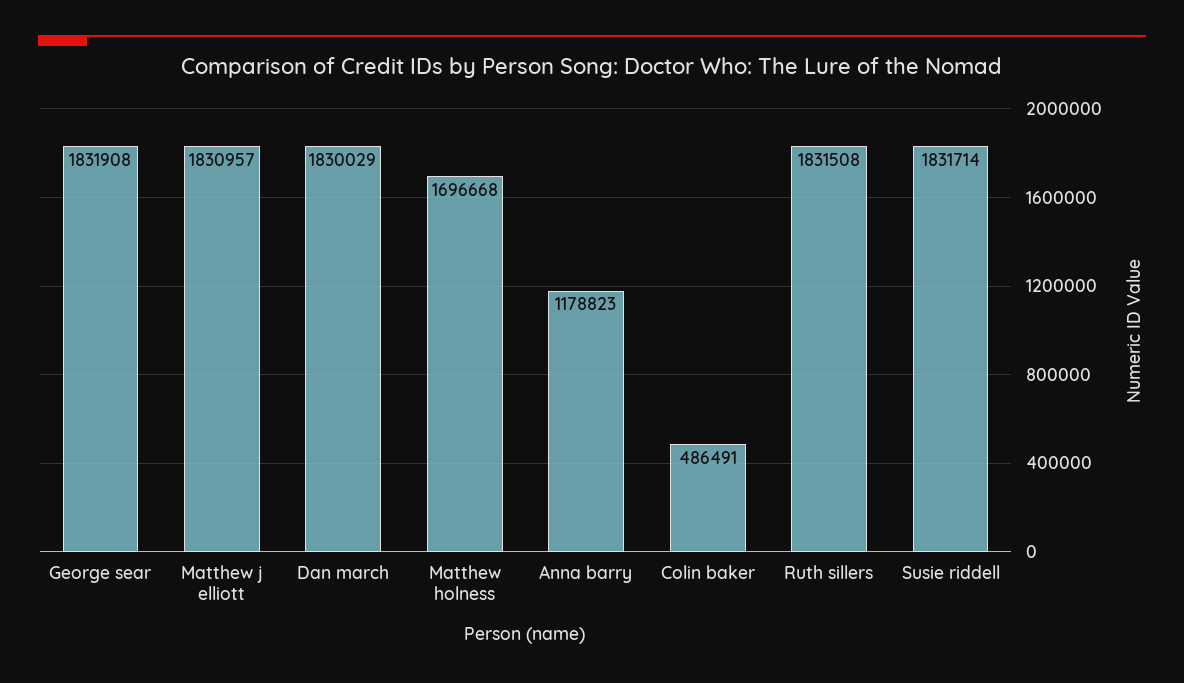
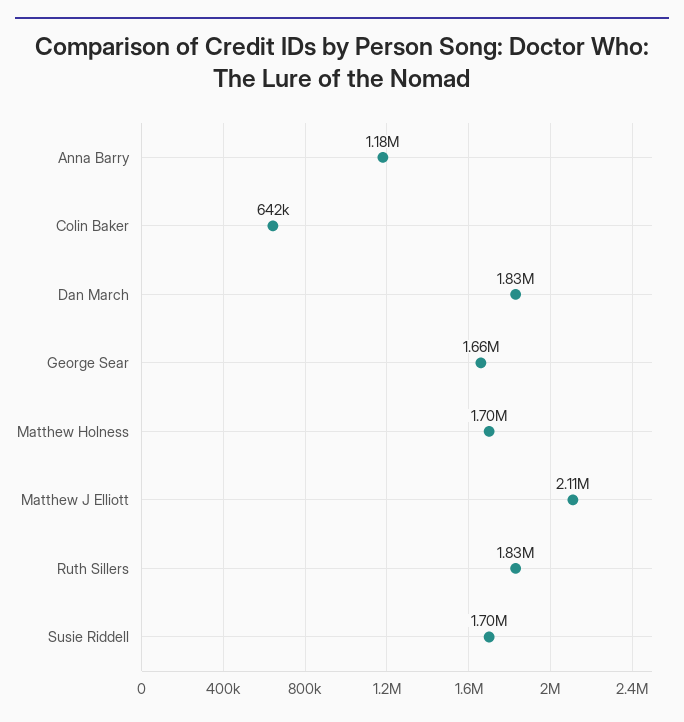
George sear: 1831908 -> 1660000
Matthew j elliott: 1830957 -> 2110000
Colin baker: 486491 -> 642000
Susie riddell: 1831714 -> 1700000

